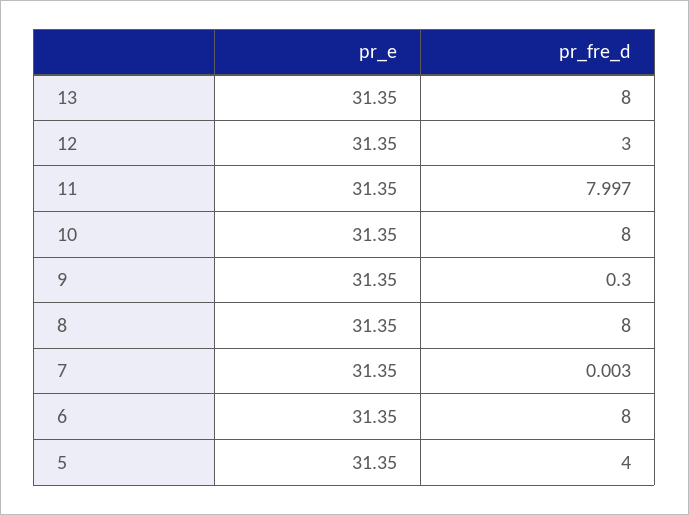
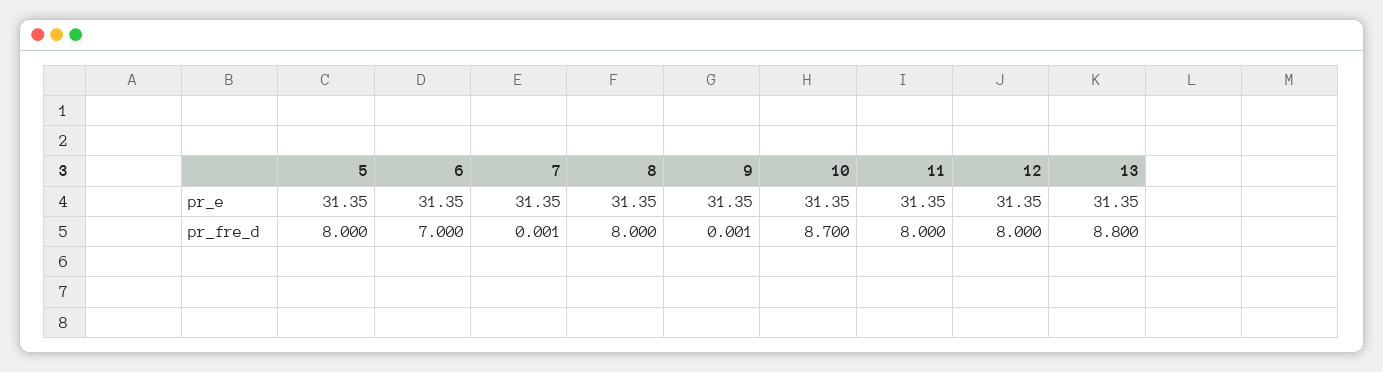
pr_fre_d, 13: 8 -> 8.8
pr_fre_d, 12: 3 -> 8
pr_fre_d, 11: 7.997 -> 8
pr_fre_d, 10: 8 -> 8.7
pr_fre_d, 9: 0.3 -> 0.001
pr_fre_d, 7: 0.003 -> 0.001
pr_fre_d, 6: 8 -> 7
pr_fre_d, 5: 4 -> 8

